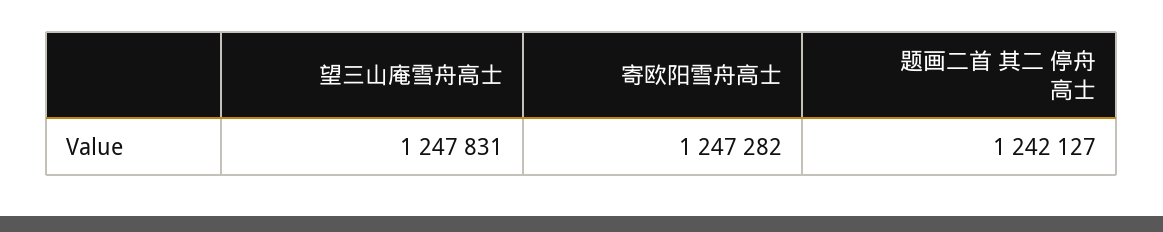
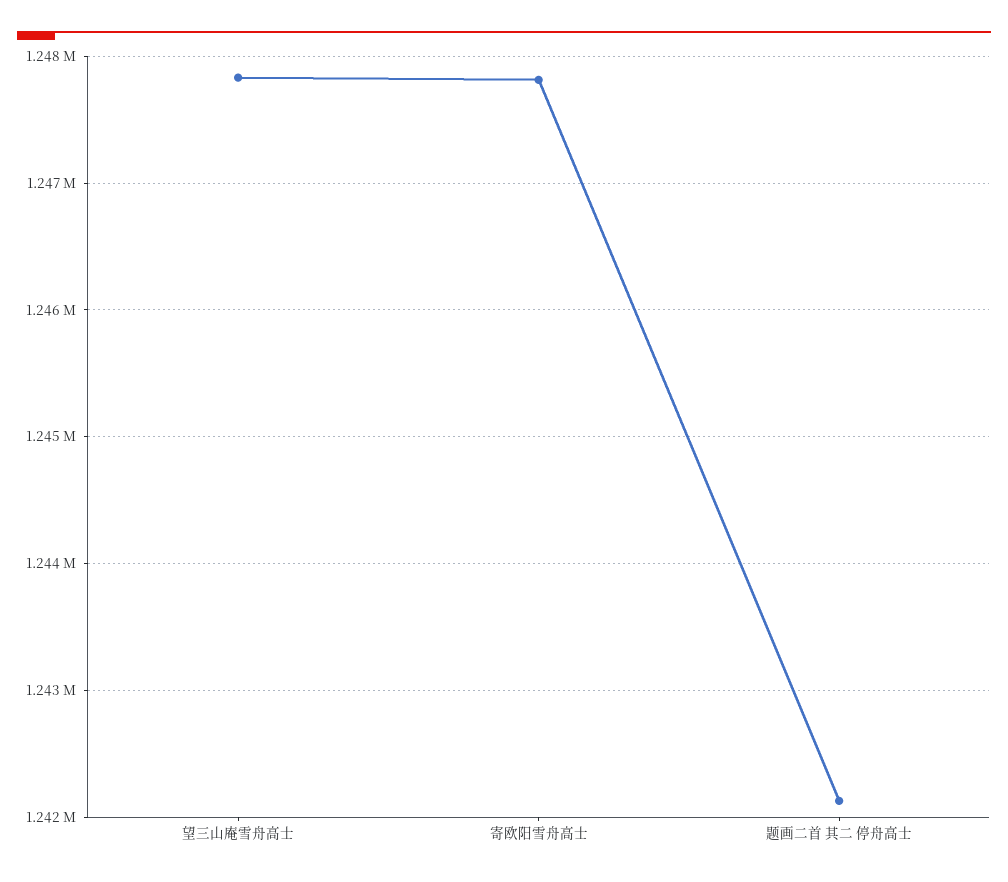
寄欧阳雪舟高士: 1247282 -> 1247800

